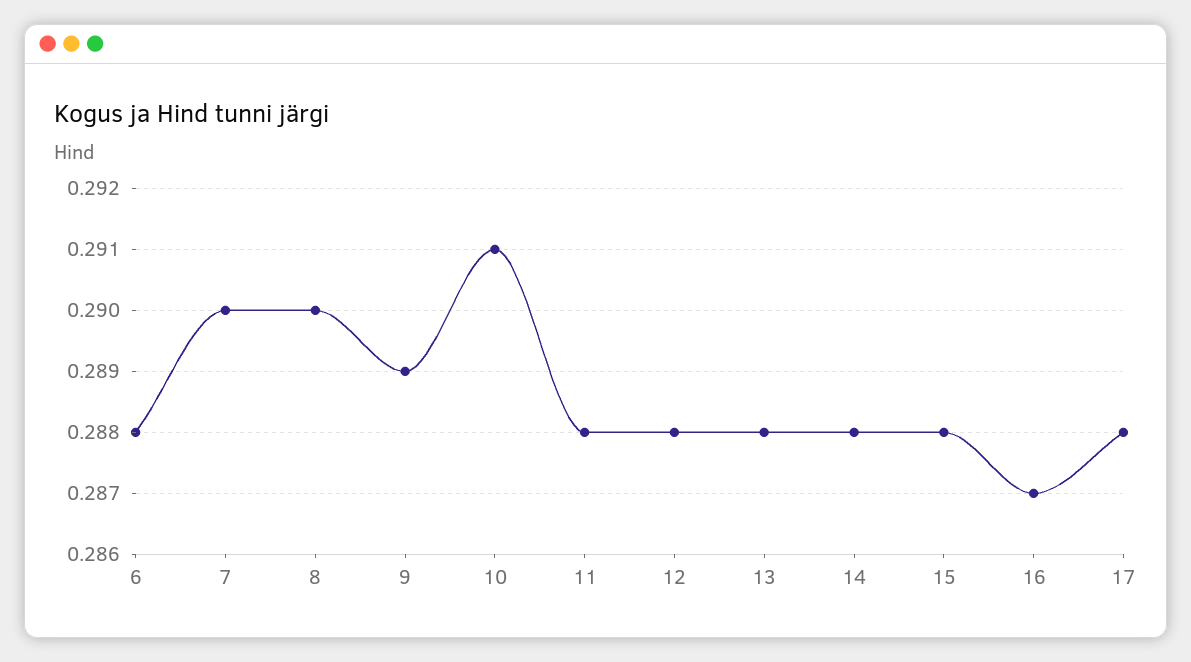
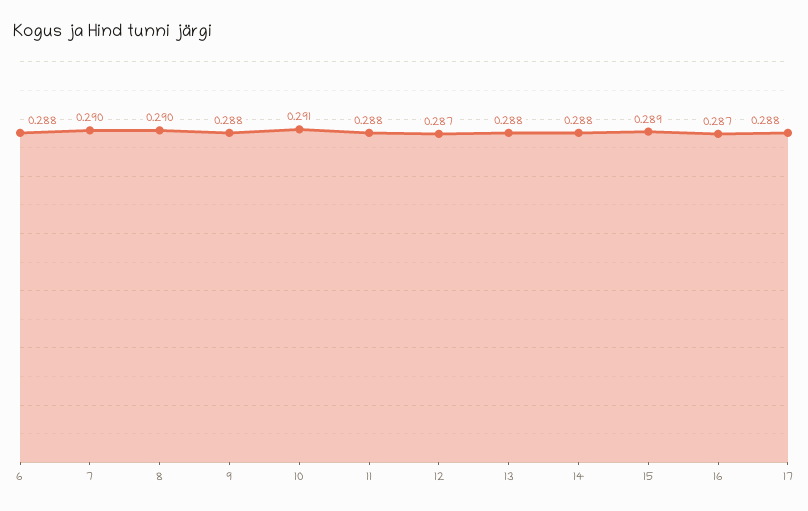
9: 0.289 -> 0.288
12: 0.288 -> 0.287
15: 0.288 -> 0.289

